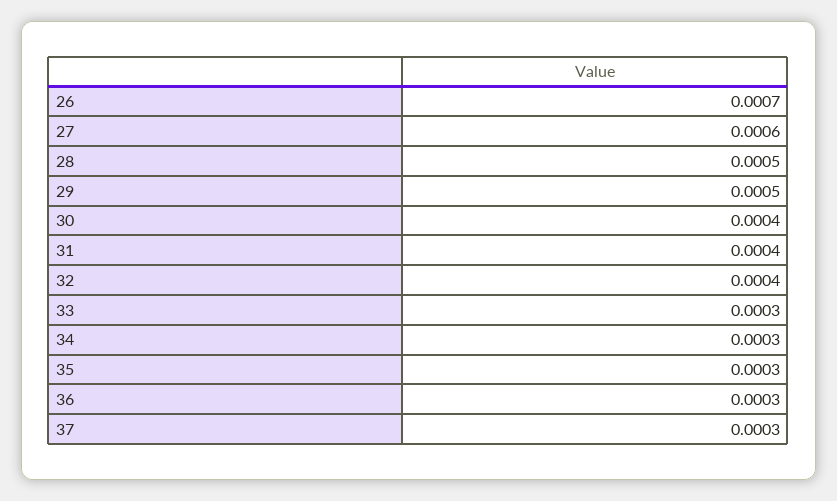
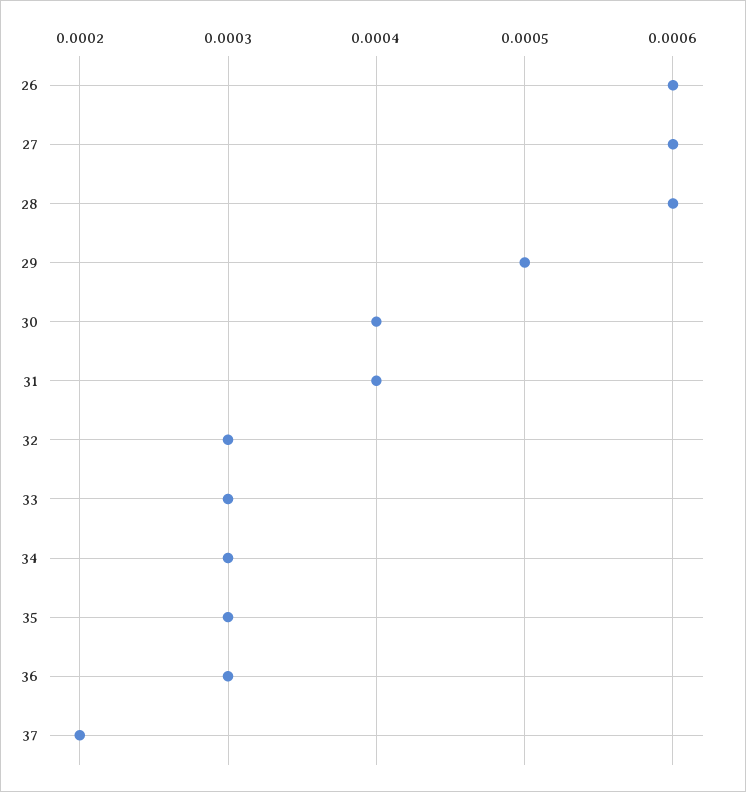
26: 0.0007 -> 0.0006
28: 0.0005 -> 0.0006
32: 0.0004 -> 0.0003
37: 0.0003 -> 0.0002

